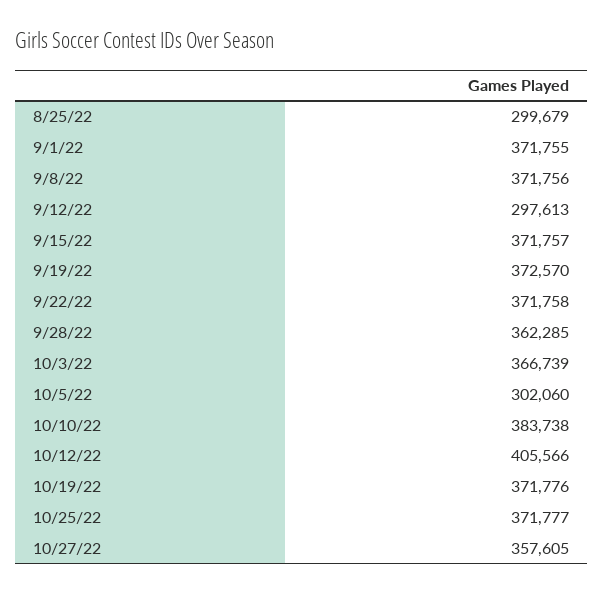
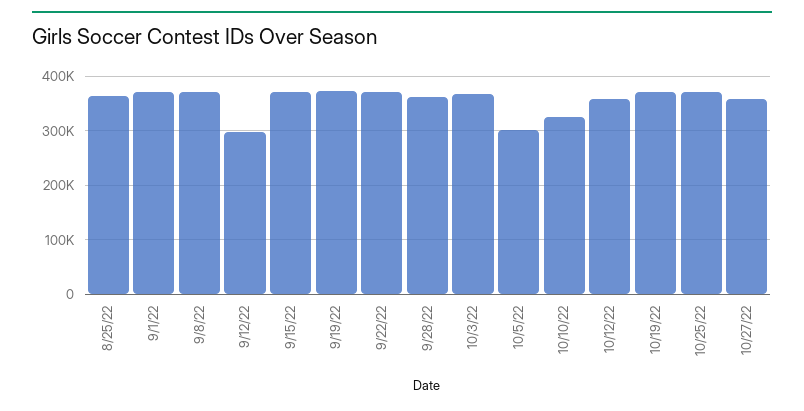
8/25/22: 299679 -> 360000
10/10/22: 383738 -> 320000
10/12/22: 405566 -> 360000

